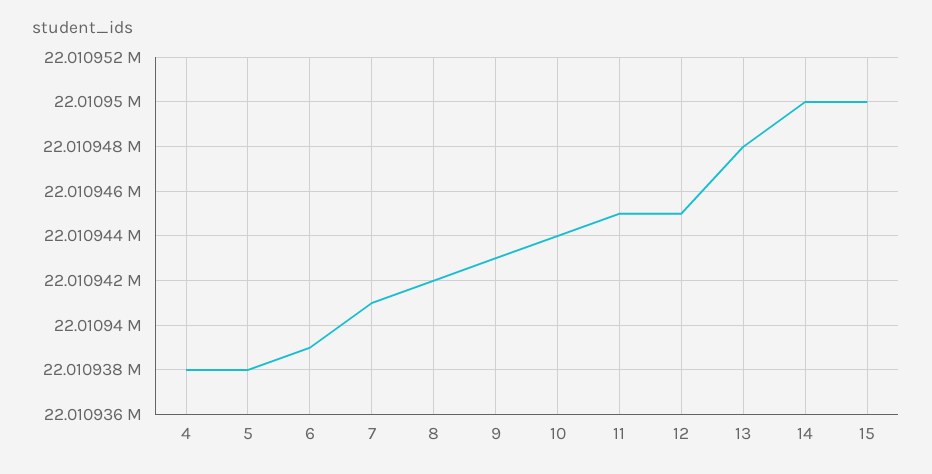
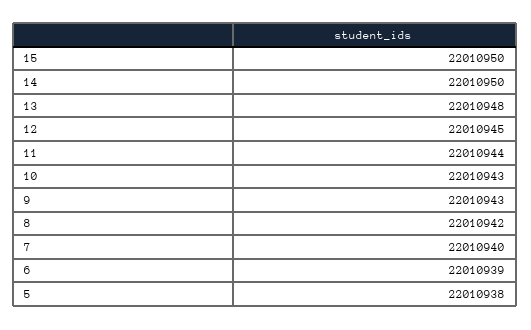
4: 22010938 -> none
7: 22010941 -> 22010940
10: 22010944 -> 22010943
11: 22010945 -> 22010944

